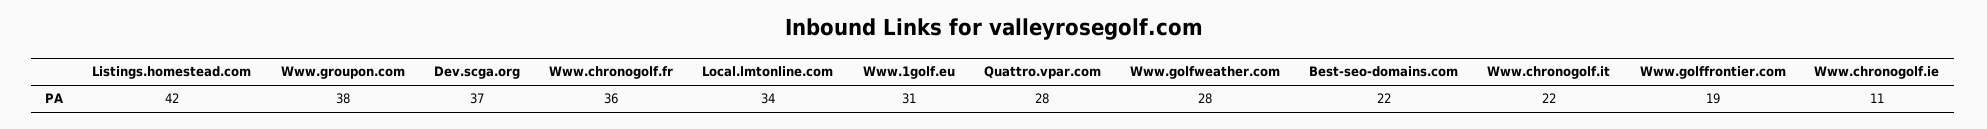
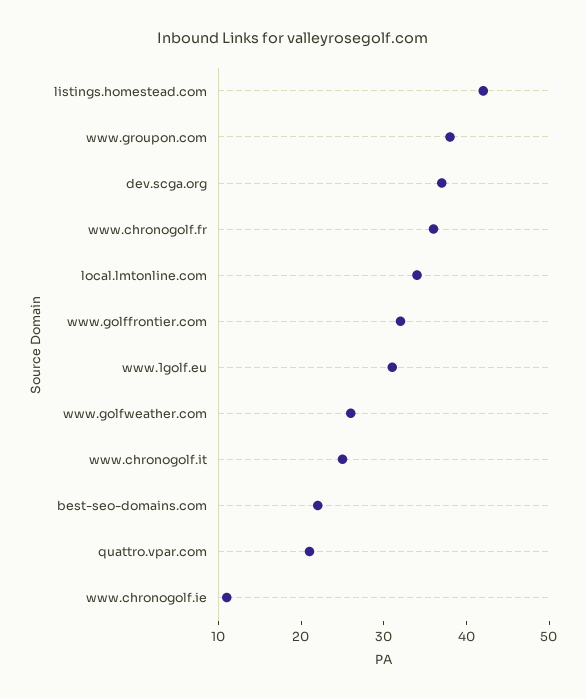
Quattro.vpar.com: 28 -> 21
Www.golfweather.com: 28 -> 26
Www.chronogolf.it: 22 -> 25
Www.golffrontier.com: 19 -> 32

